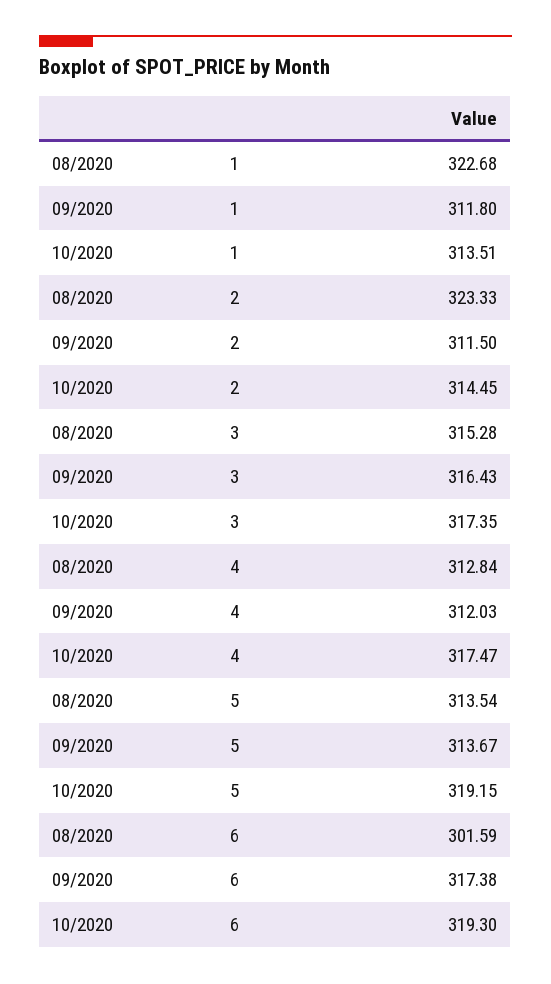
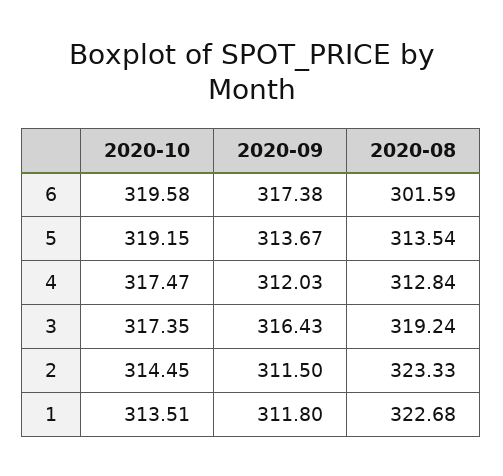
08/2020, 3: 315.28 -> 319.24
10/2020, 6: 319.3 -> 319.58

